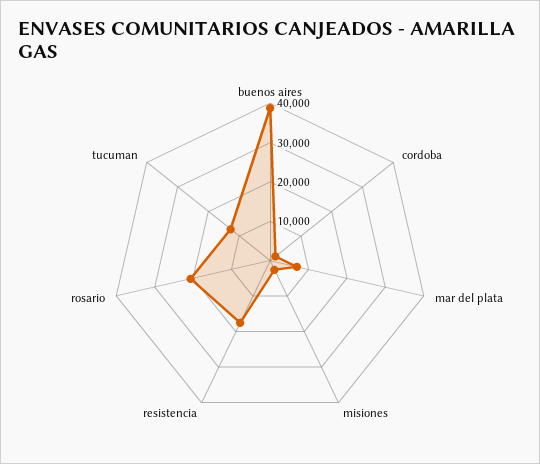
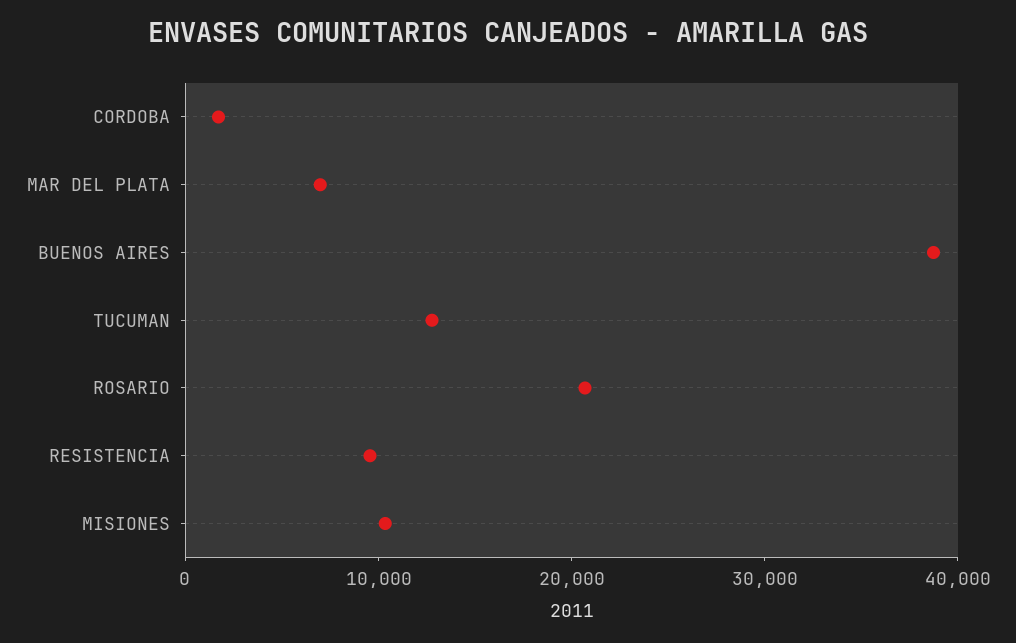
misiones: 2500 -> 10000
resistencia: 17500 -> 10000

